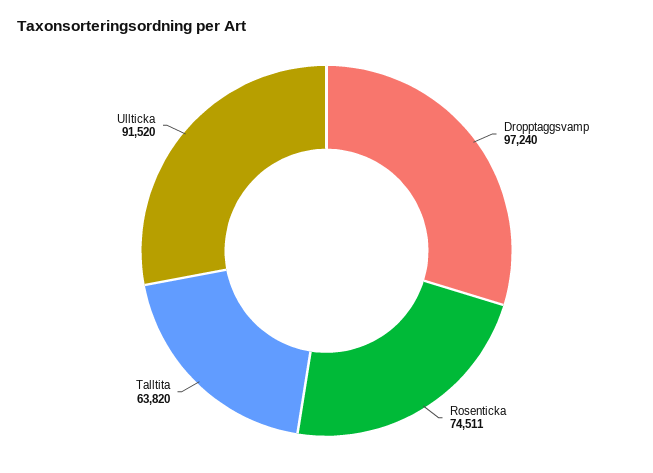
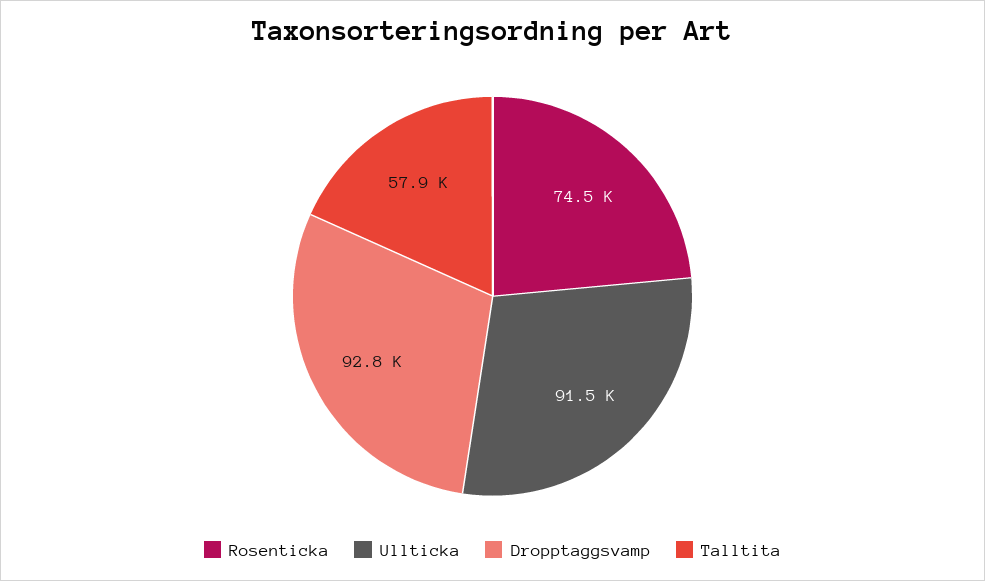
Dropptaggsvamp: 97240 -> 92800
Talltita: 63820 -> 57900

